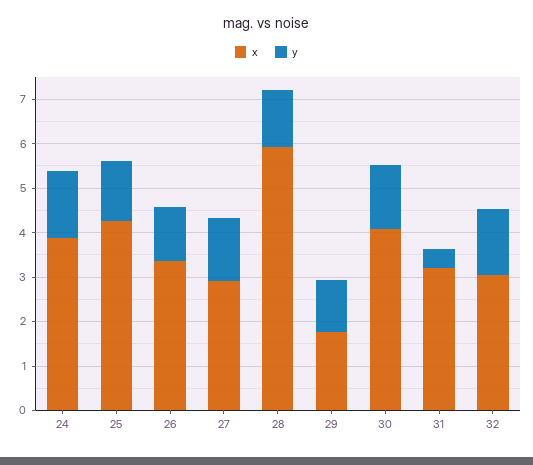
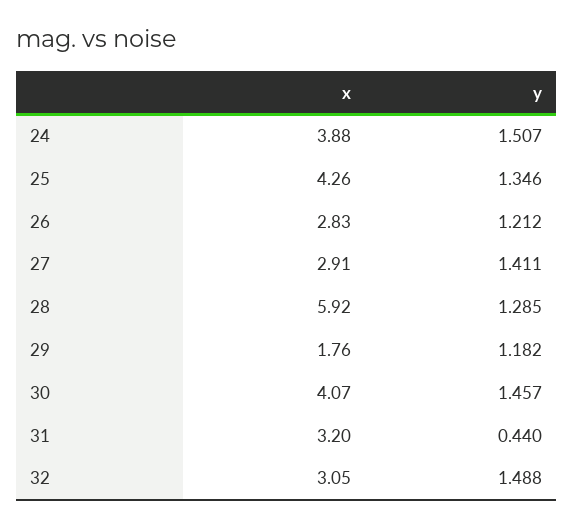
x, 26: 3.4 -> 2.83

